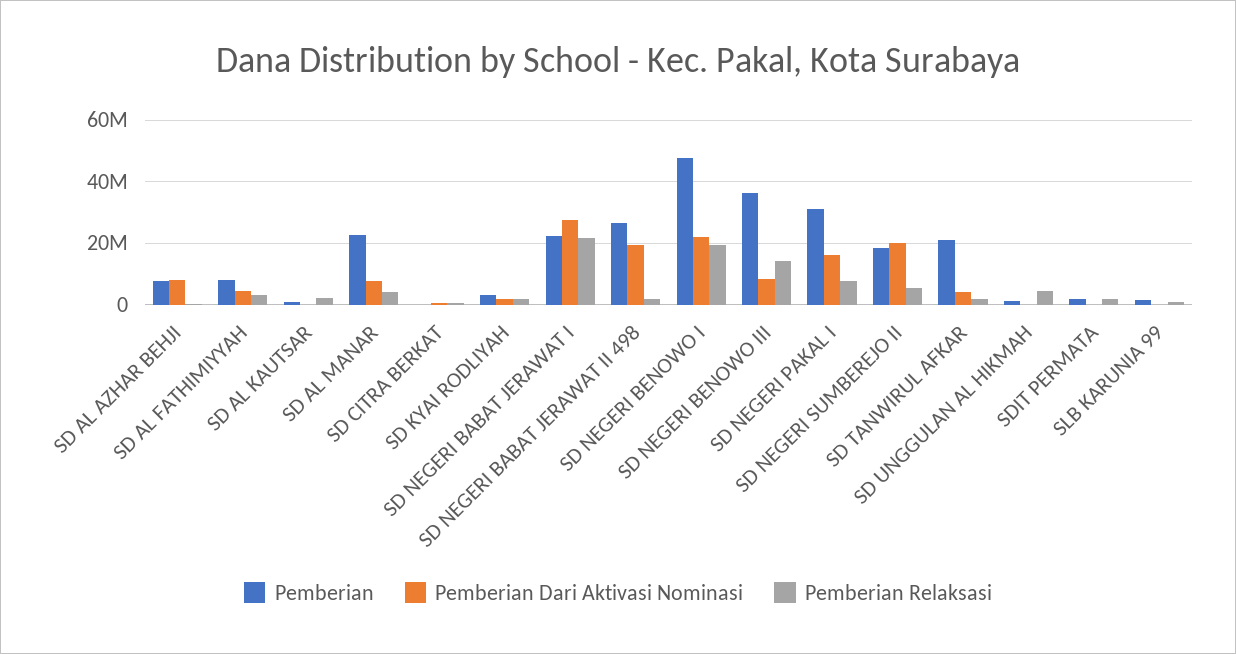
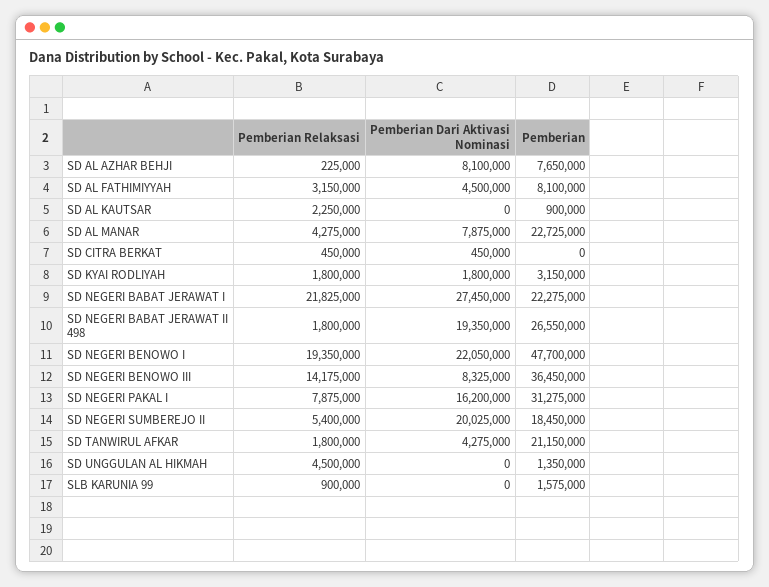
Pemberian, SDIT PERMATA: 2000000 -> none
Pemberian Dari Aktivasi Nominasi, SDIT PERMATA: 0 -> none
Pemberian Relaksasi, SDIT PERMATA: 2000000 -> none

